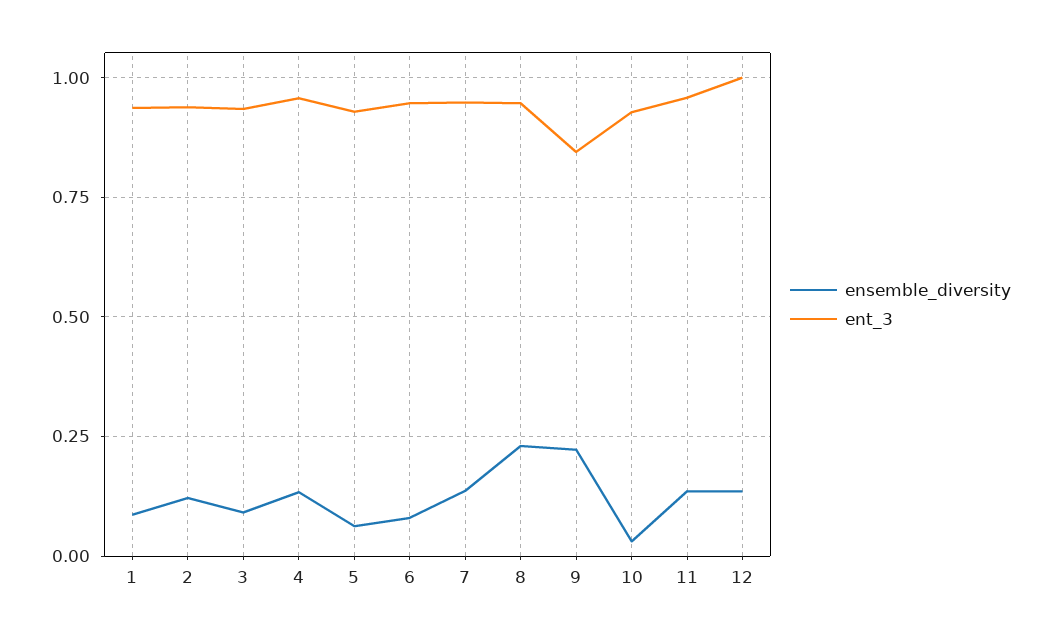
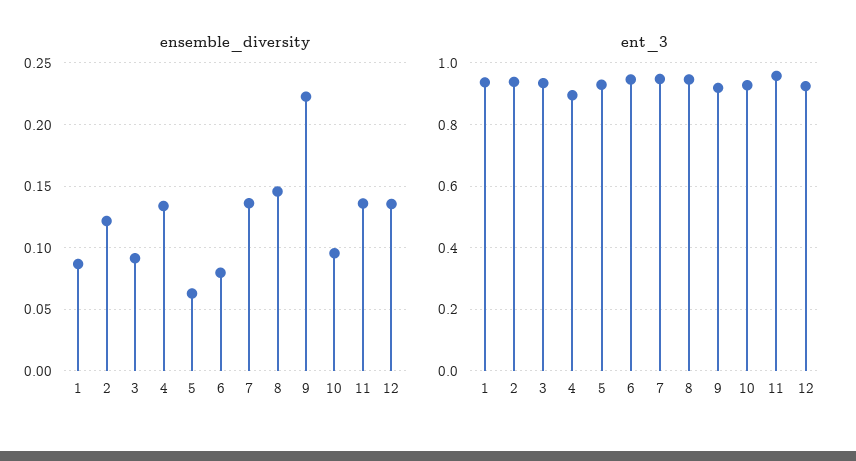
ent_3, 4: 0.95 -> 0.9
ensemble_diversity, 8: 0.225 -> 0.145
ent_3, 9: 0.85 -> 0.92
ensemble_diversity, 10: 0.025 -> 0.095
ent_3, 12: 1 -> 0.92

